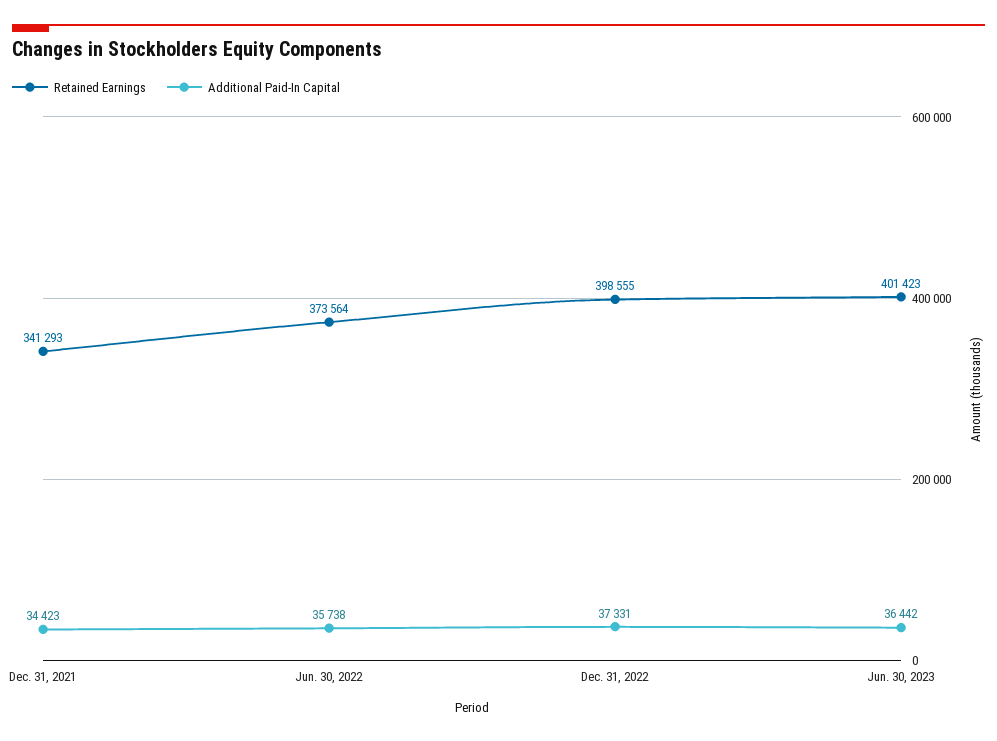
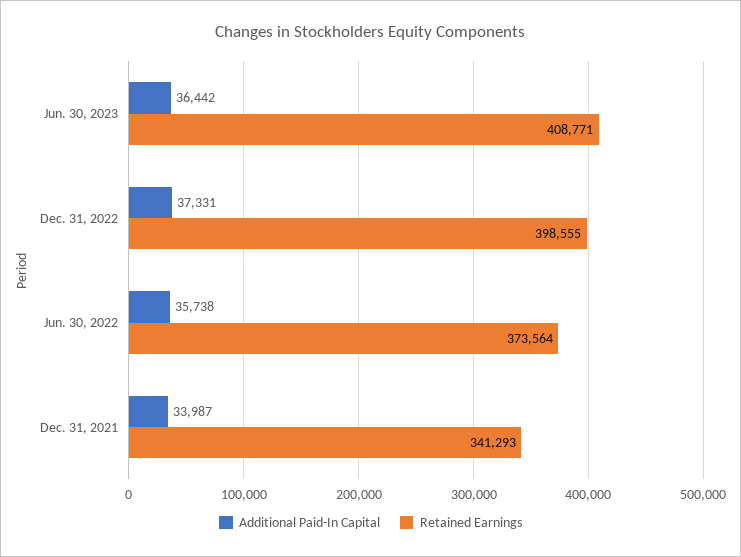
Additional Paid-In Capital, Dec. 31, 2021: 34423 -> 33987
Retained Earnings, Jun. 30, 2023: 401423 -> 408771

